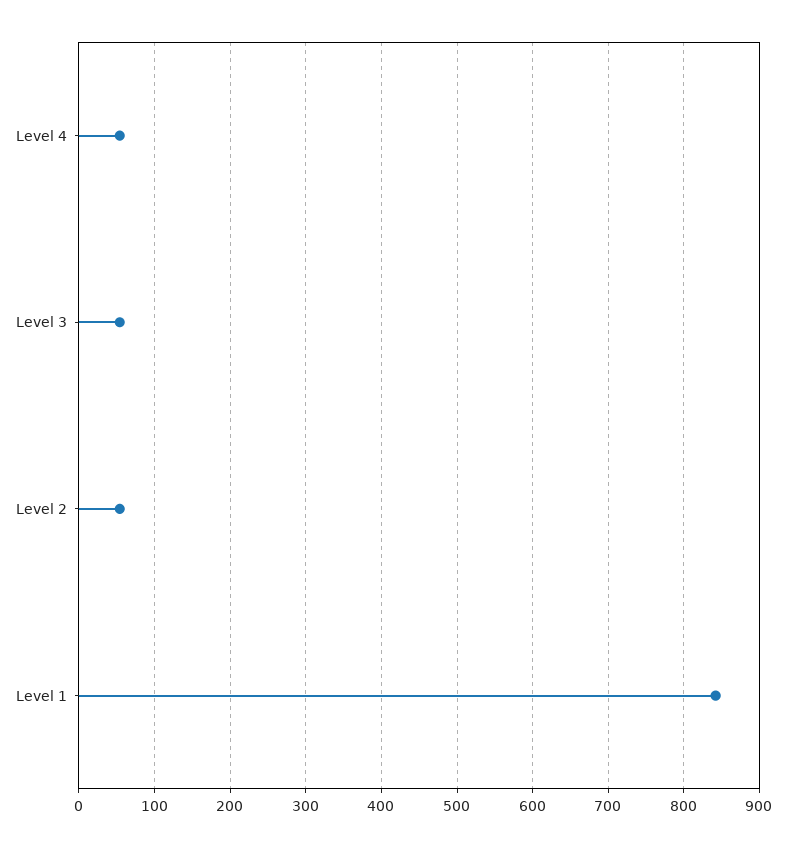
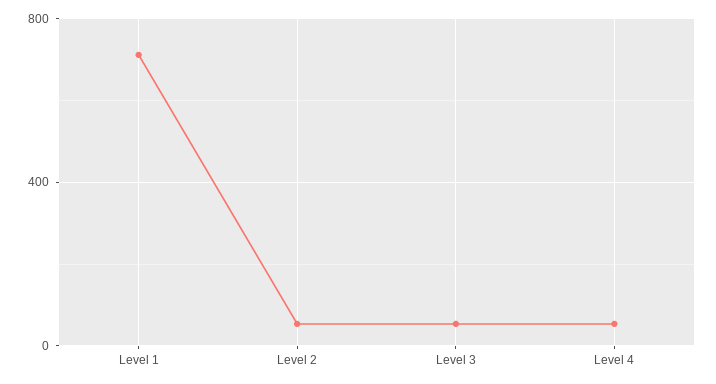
Level 1: 840 -> 700

